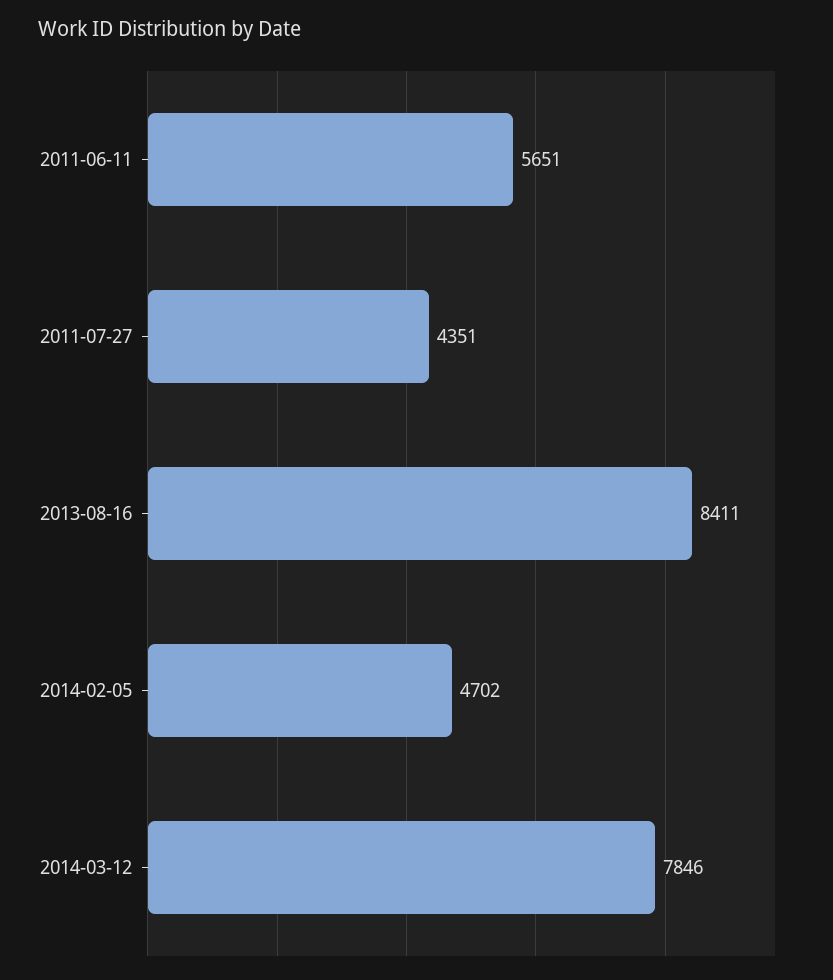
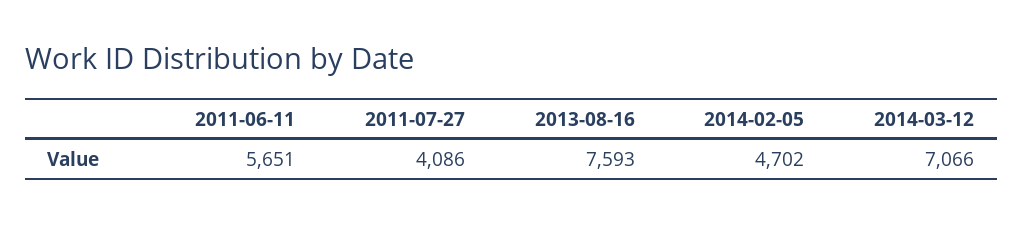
2011-07-27: 4351 -> 4086
2013-08-16: 8411 -> 7593
2014-03-12: 7846 -> 7066

